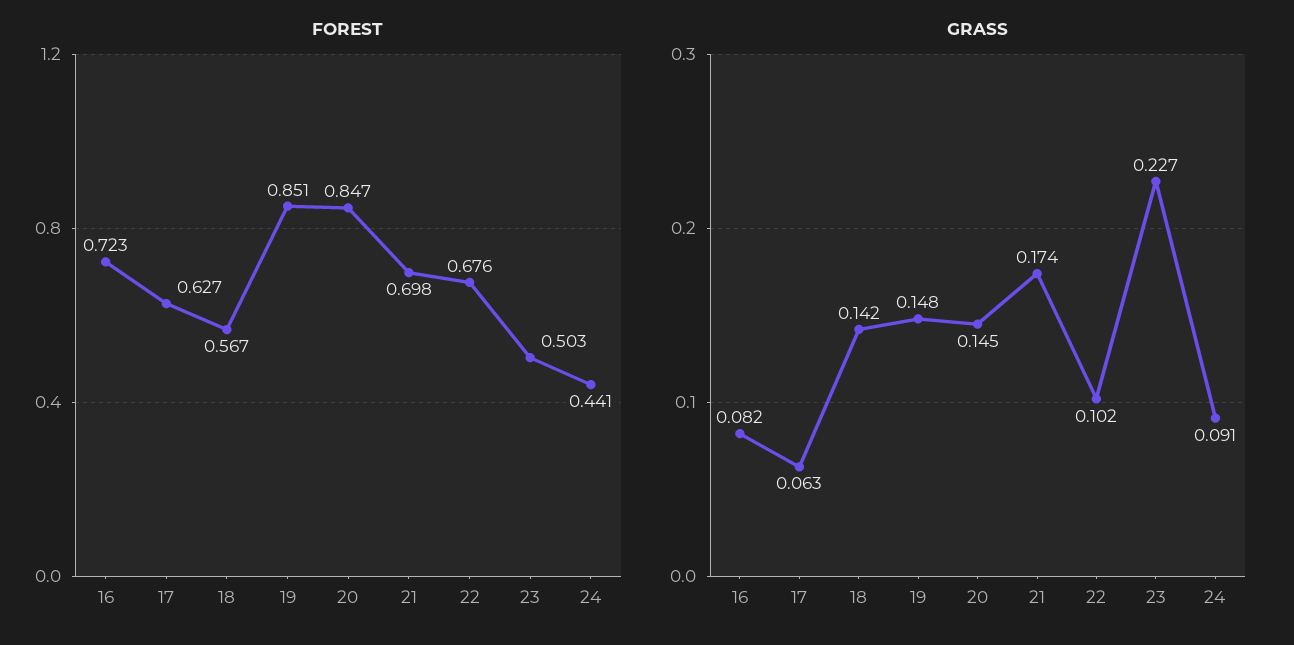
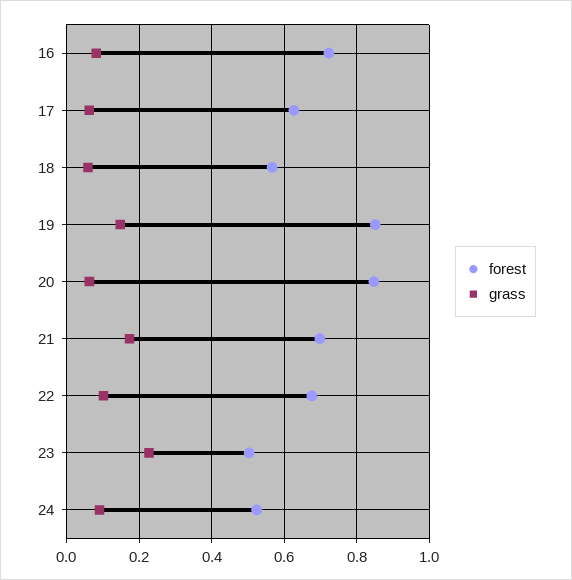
FOREST, 24: 0.441 -> 0.52
GRASS, 18: 0.142 -> 0.06
GRASS, 20: 0.145 -> 0.06

